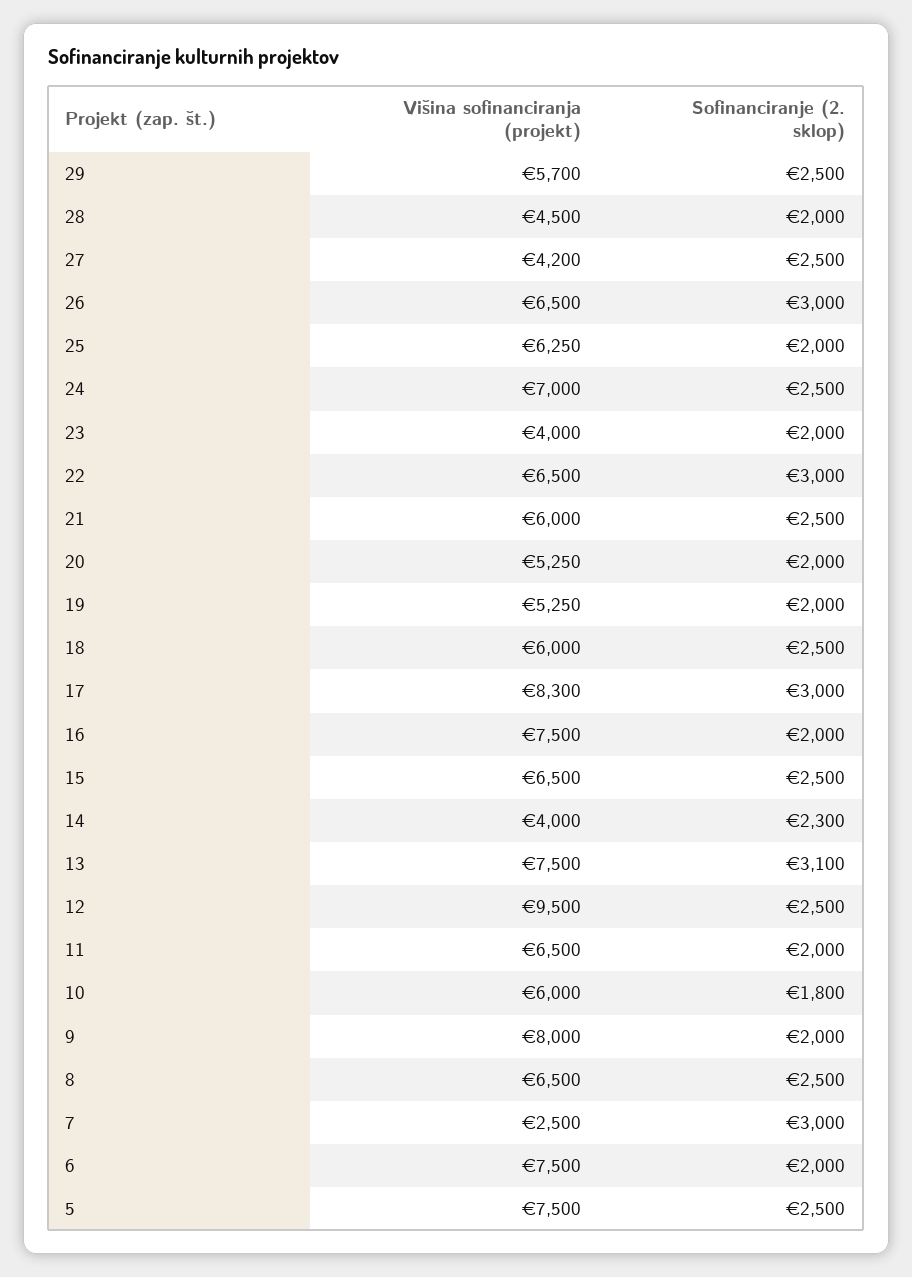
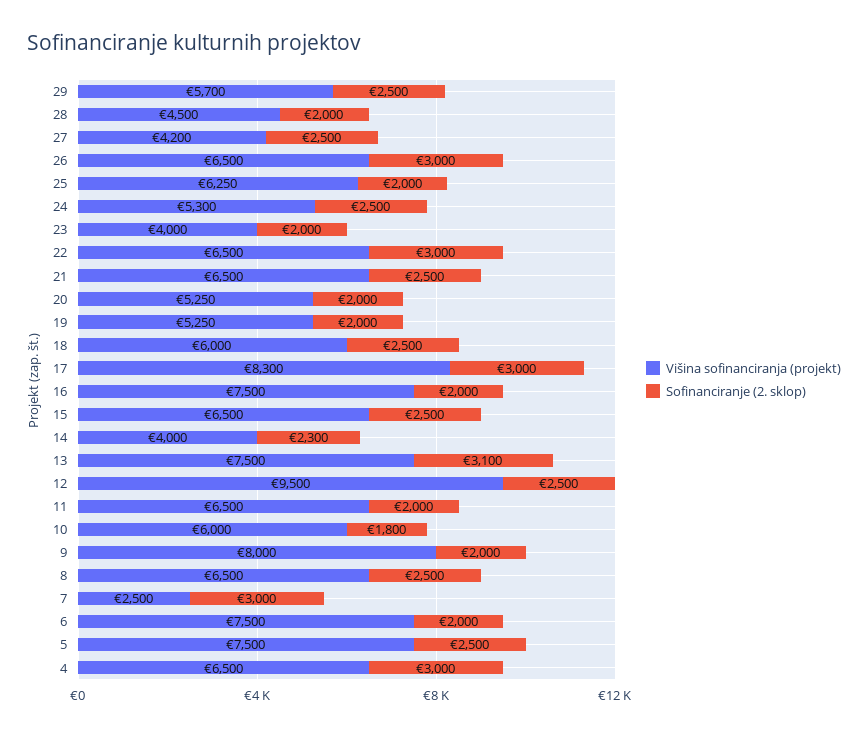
Višina sofinanciranja (projekt), 24: 7000 -> 5300
Višina sofinanciranja (projekt), 21: 6000 -> 6500
Višina sofinanciranja (projekt), 4: none -> 6500
Sofinanciranje (2. sklop), 4: none -> 3000

